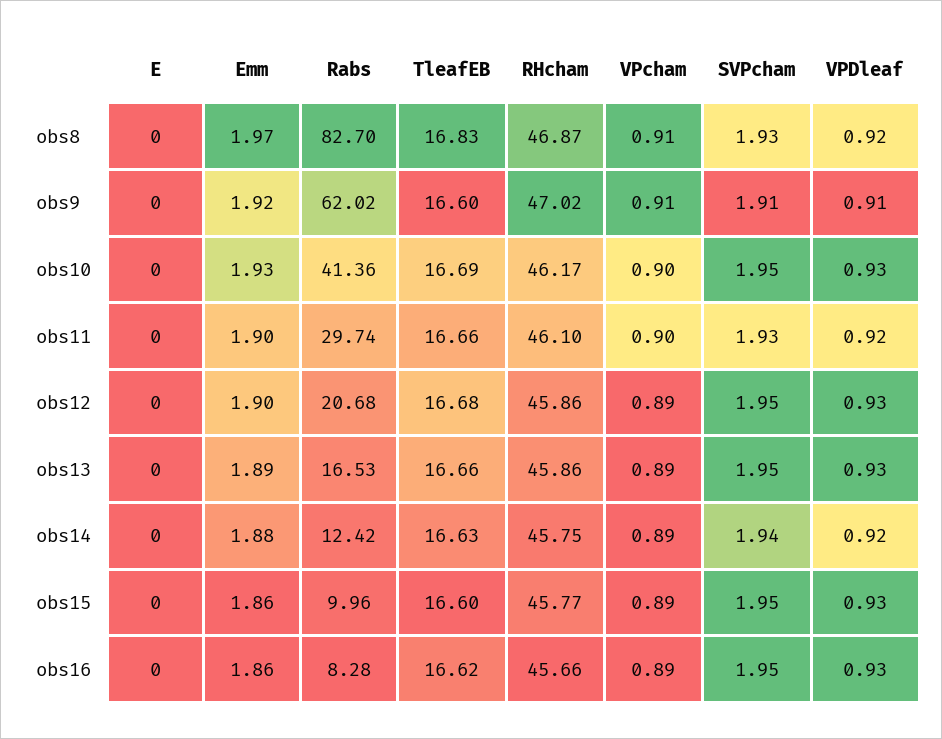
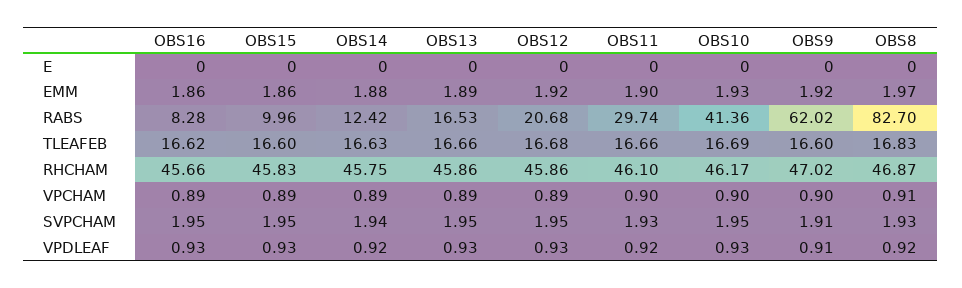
VPcham, obs9: 0.91 -> 0.9
Emm, obs12: 1.9 -> 1.92
RHcham, obs15: 45.77 -> 45.83

